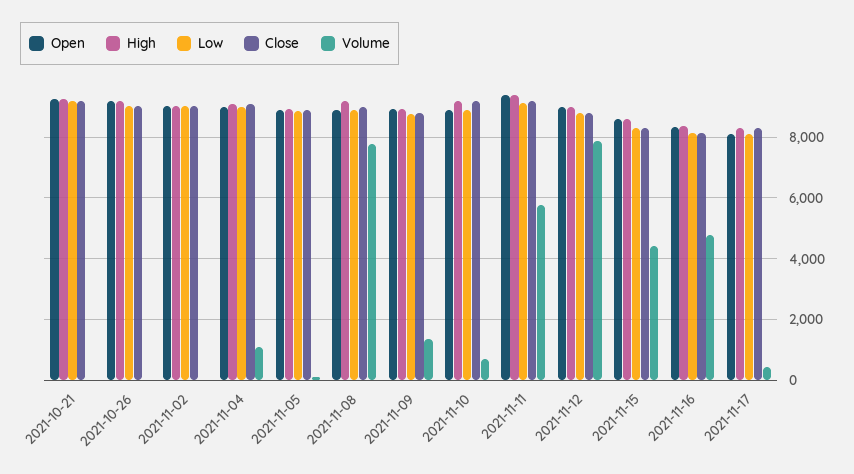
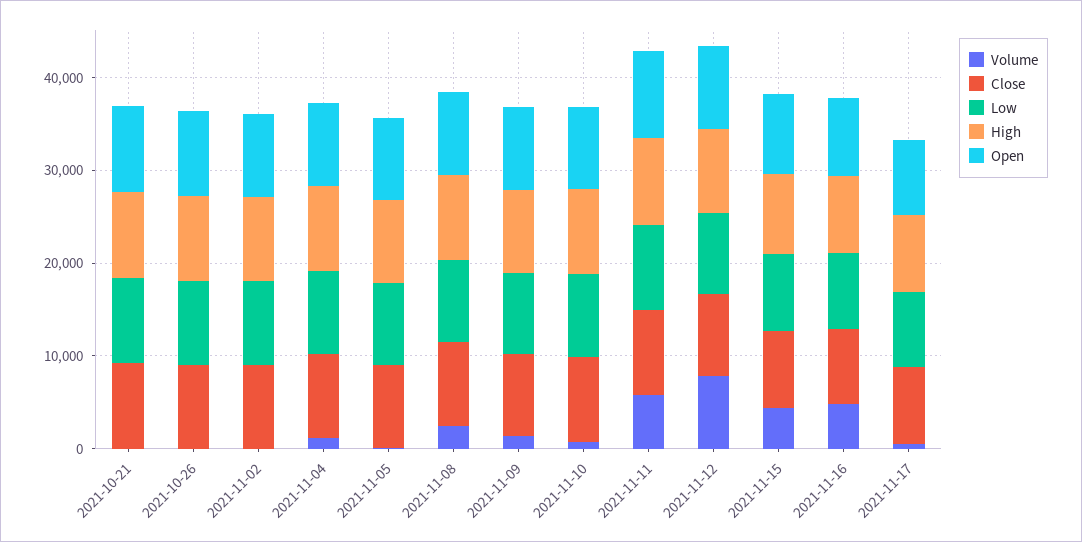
Volume, 2021-11-08: 7800 -> 2000

